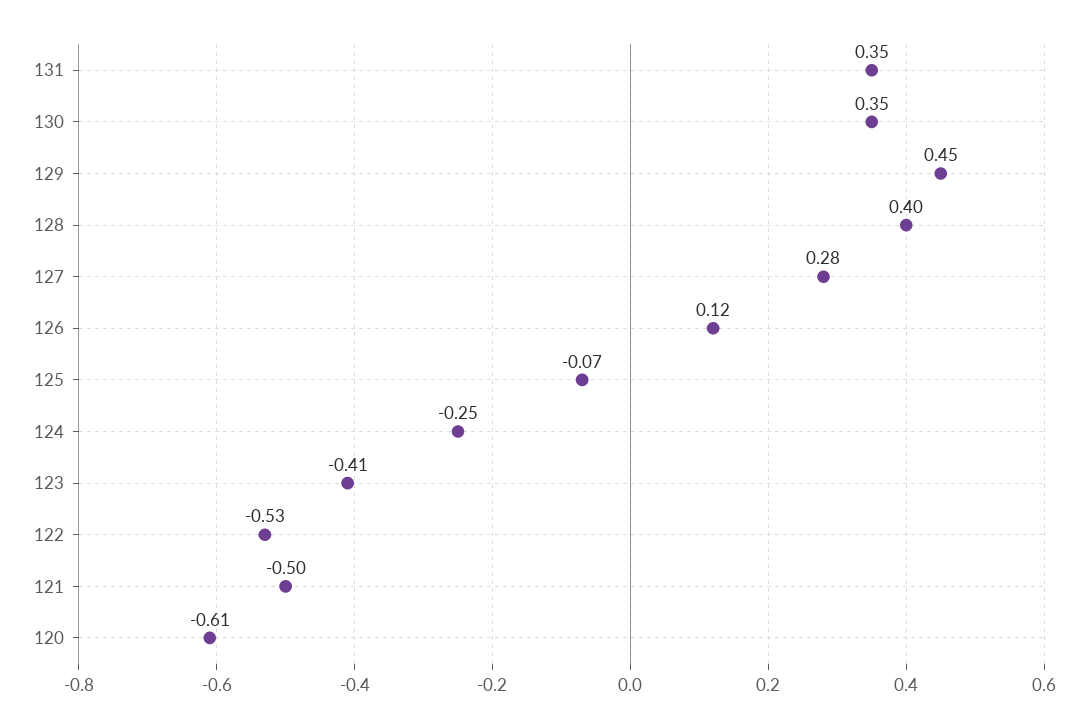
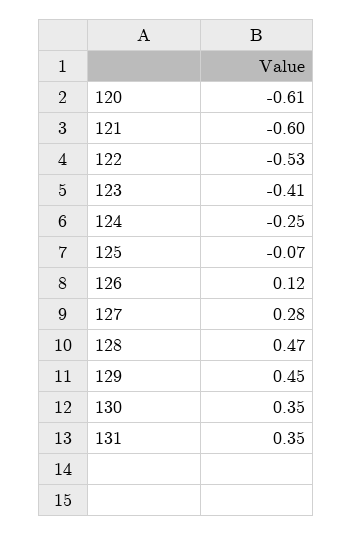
128: 0.4 -> 0.47
121: -0.5 -> -0.6

